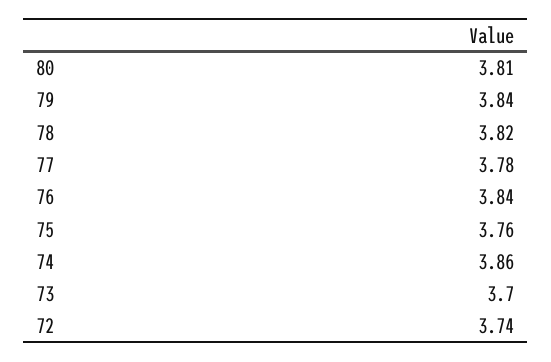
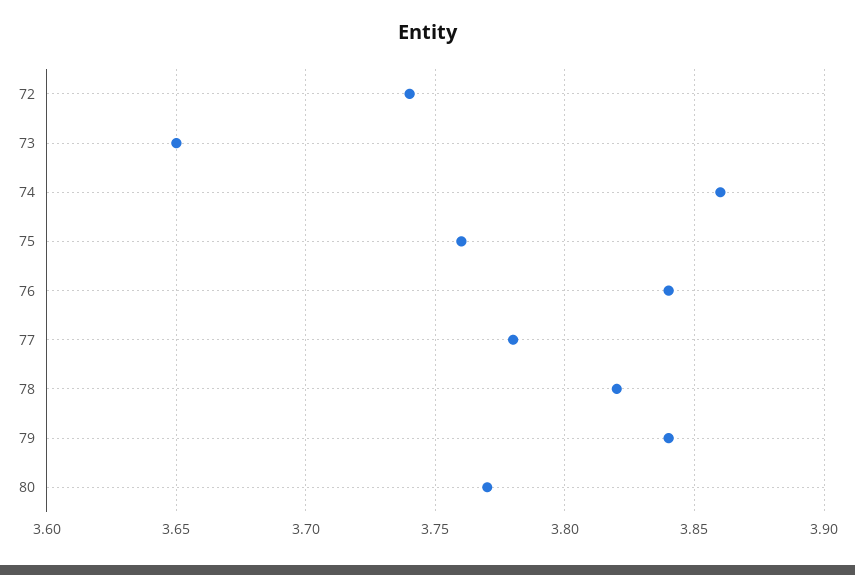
80: 3.81 -> 3.77
73: 3.7 -> 3.65

